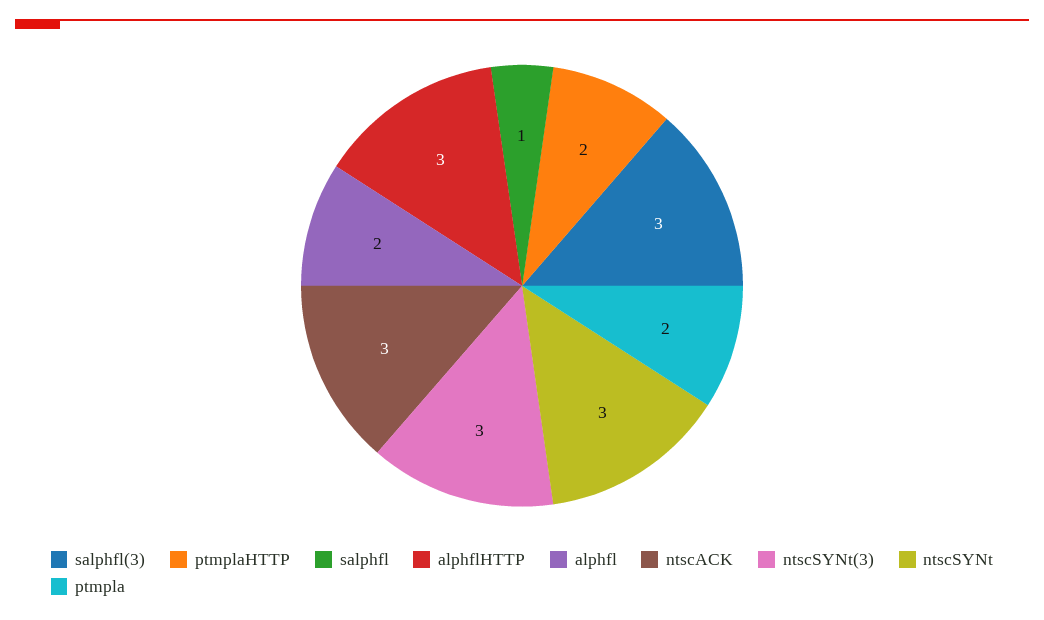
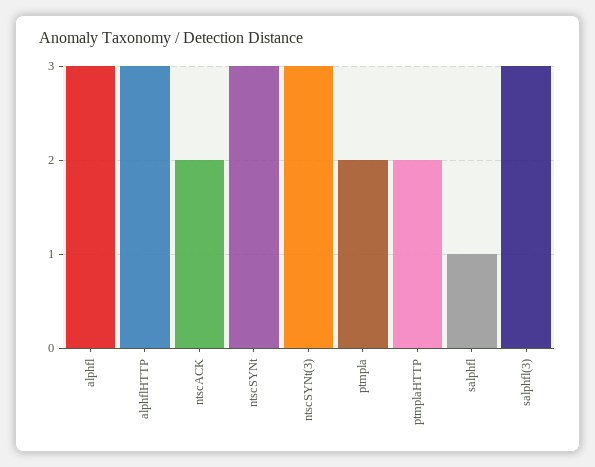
alphfl: 2 -> 3
ntscACK: 3 -> 2

